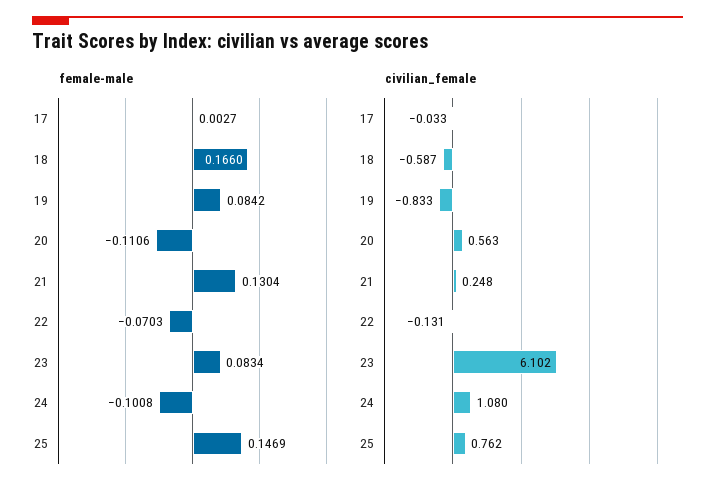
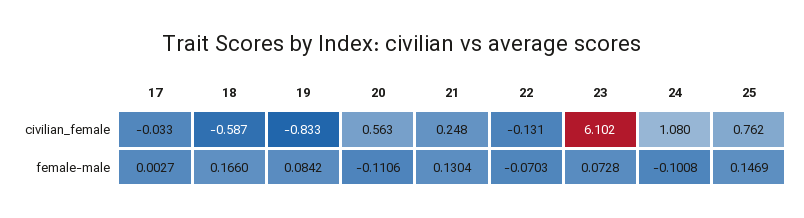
female-male, 23: 0.0834 -> 0.0728

